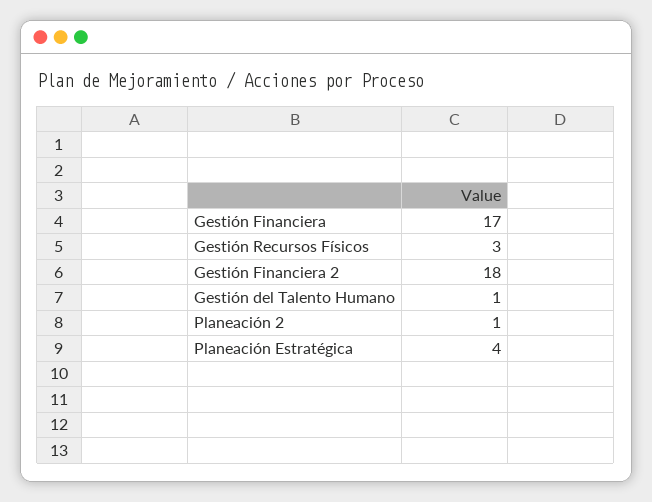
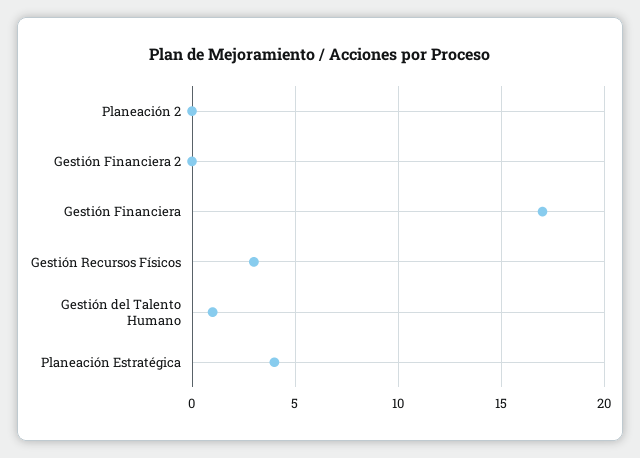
Gestión Financiera 2: 18 -> 0
Planeación 2: 1 -> 0

